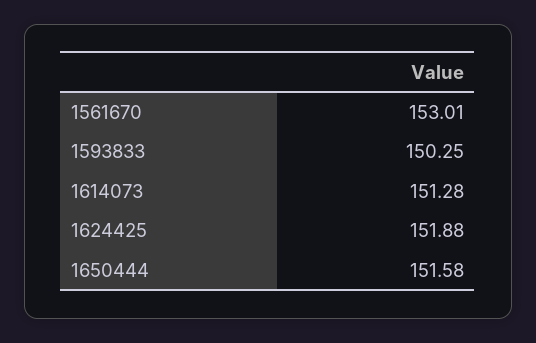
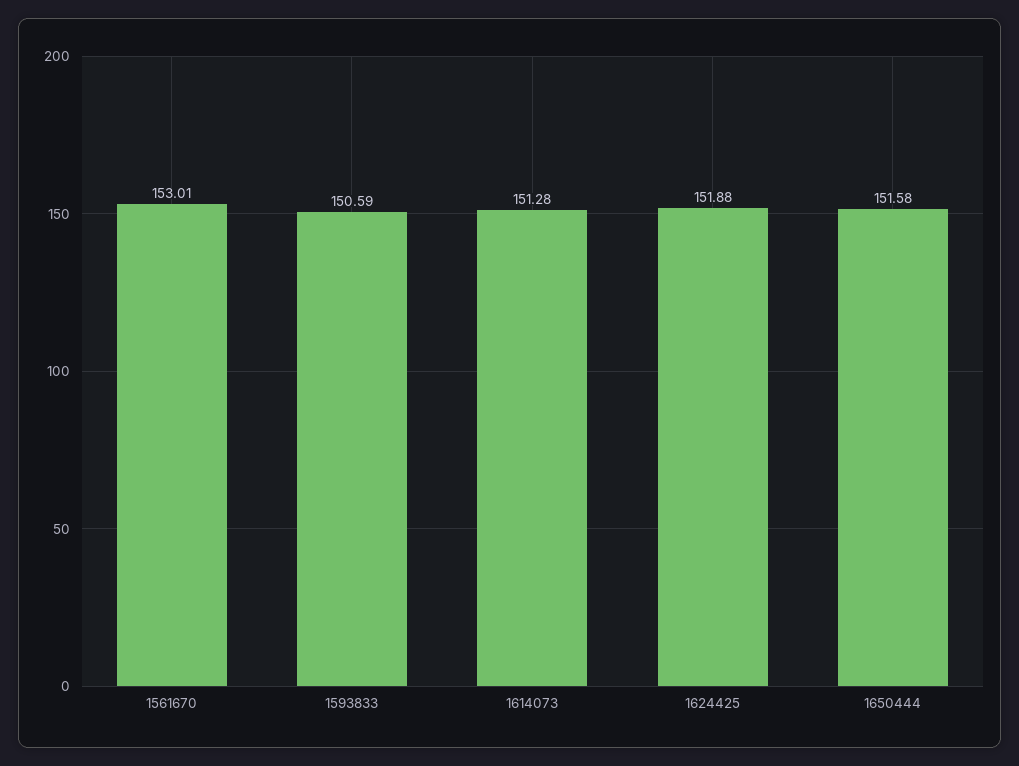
1593833: 150.25 -> 150.59

